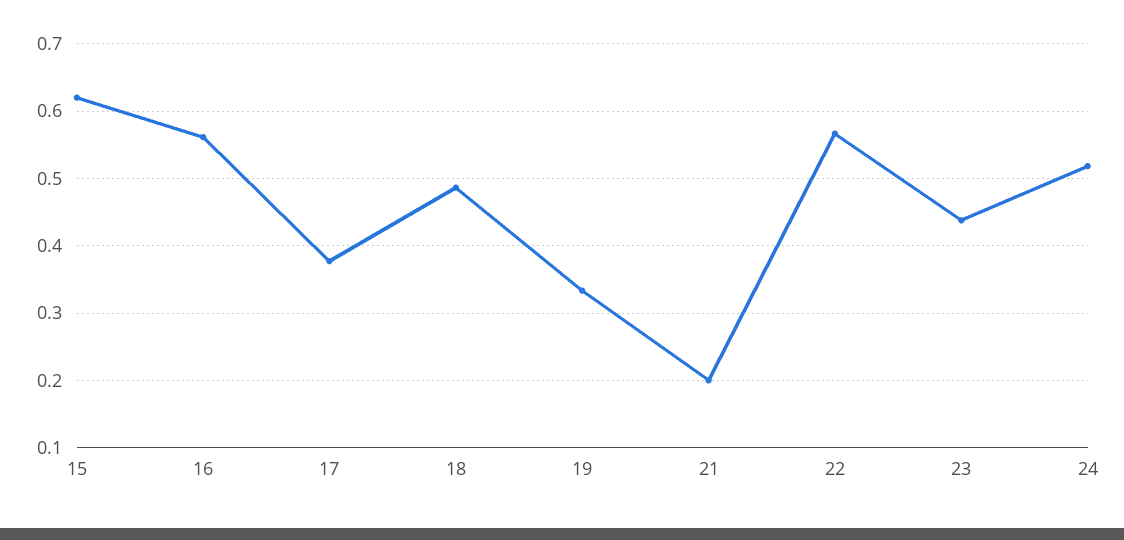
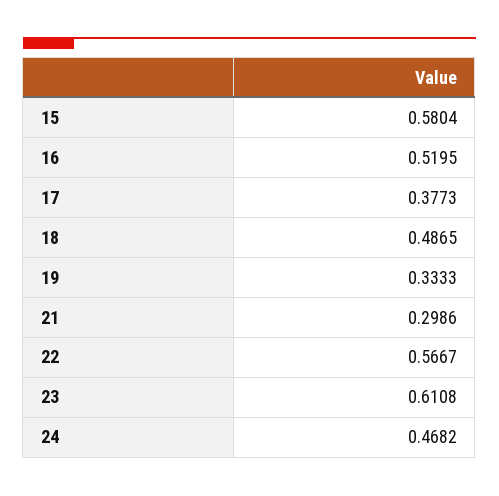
15: 0.62 -> 0.5804
16: 0.56 -> 0.5195
21: 0.2 -> 0.2986
23: 0.44 -> 0.6108
24: 0.52 -> 0.4682

